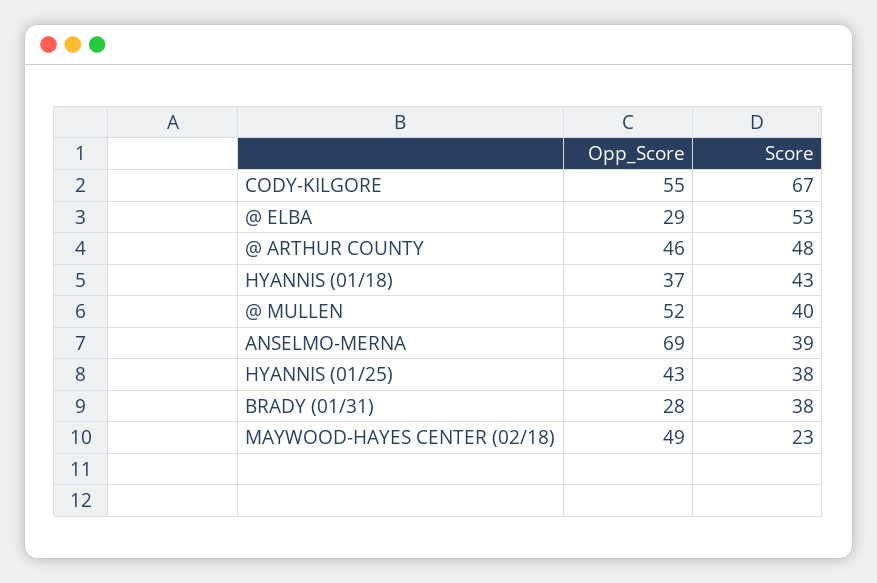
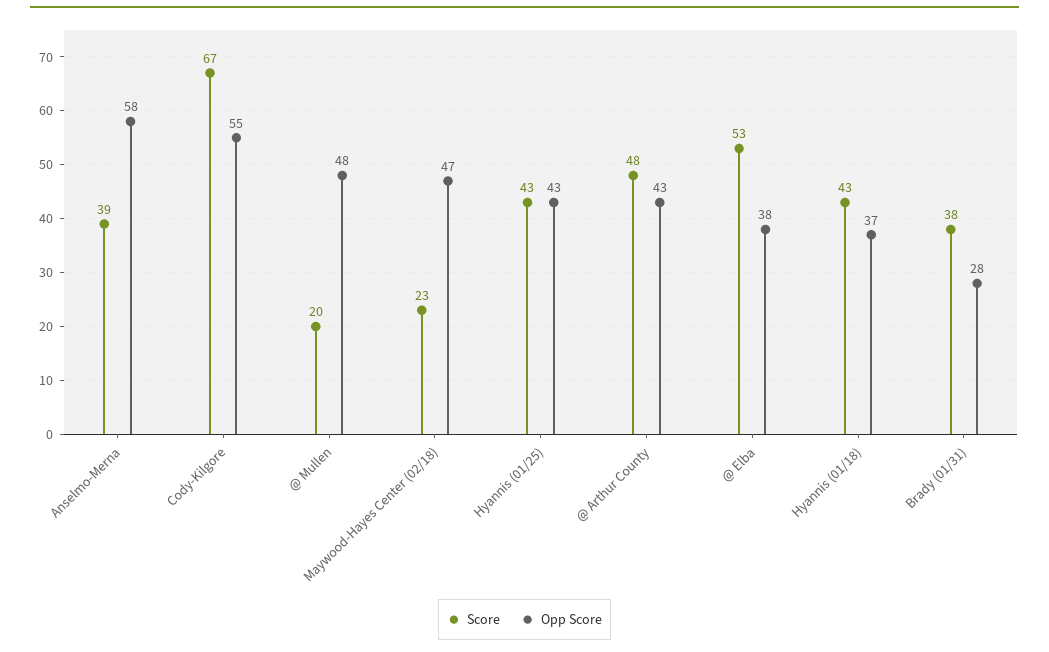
Opp_Score, @ ELBA: 29 -> 38
Opp_Score, @ ARTHUR COUNTY: 46 -> 43
Opp_Score, @ MULLEN: 52 -> 48
Score, @ MULLEN: 40 -> 20
Opp_Score, ANSELMO-MERNA: 69 -> 58
Score, HYANNIS (01/25): 38 -> 43
Opp_Score, MAYWOOD-HAYES CENTER (02/18): 49 -> 47

